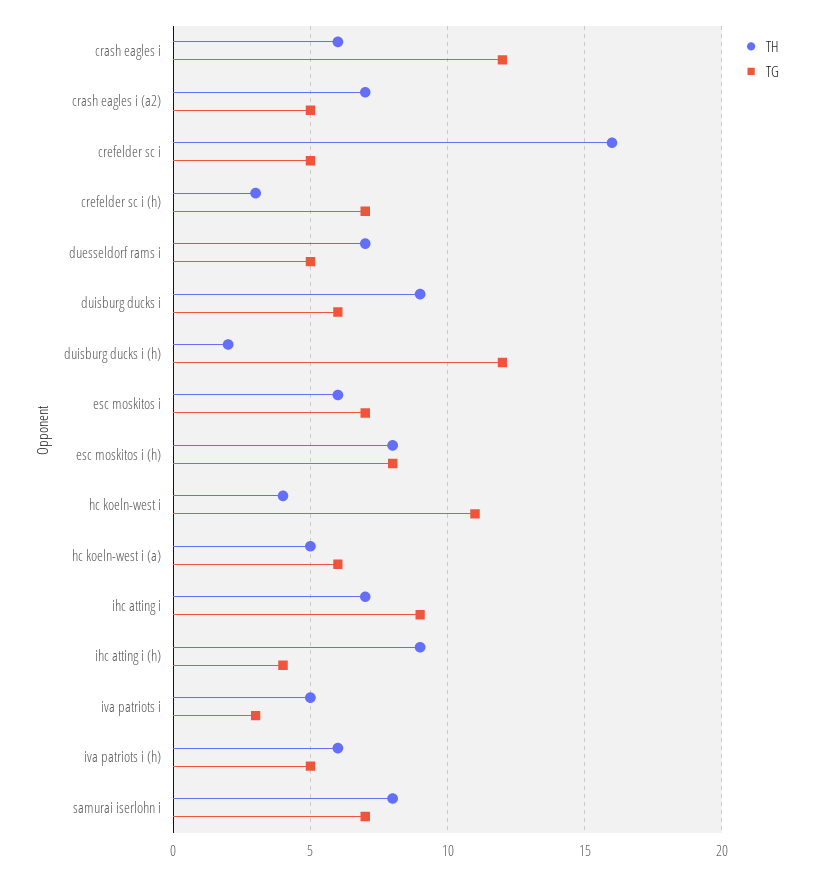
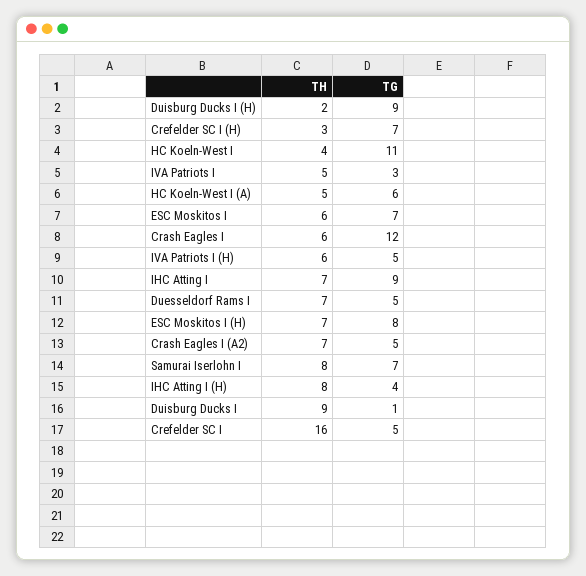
TG, duisburg ducks i: 6 -> 1
TG, duisburg ducks i (h): 12 -> 9
TH, esc moskitos i (h): 8 -> 7
TH, ihc atting i (h): 9 -> 8

